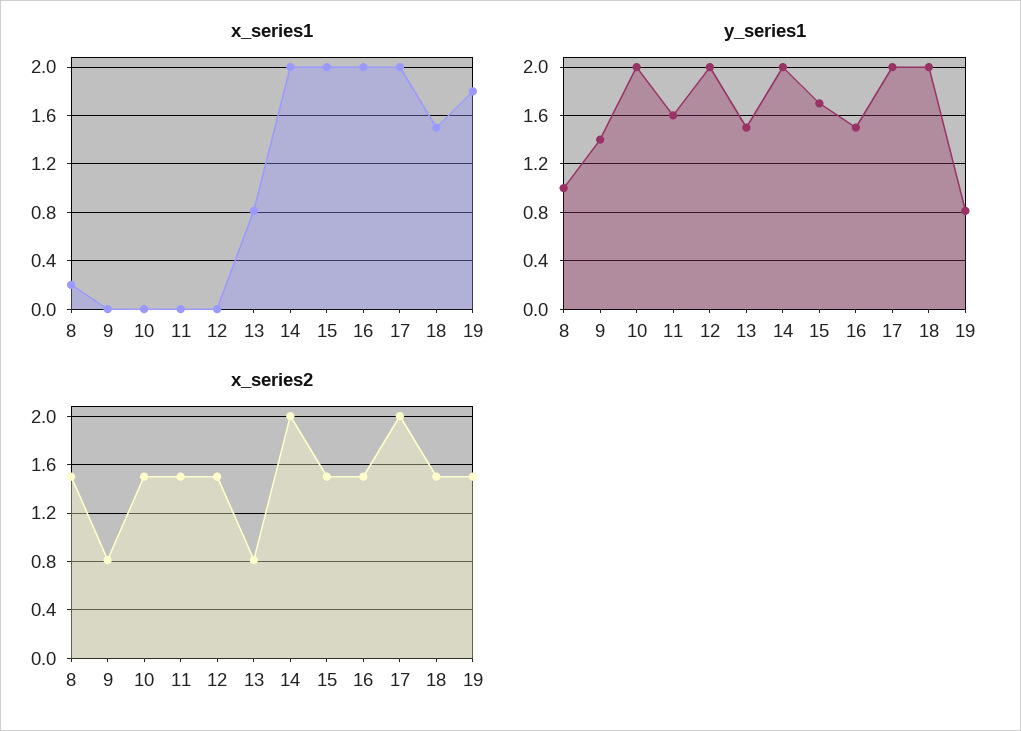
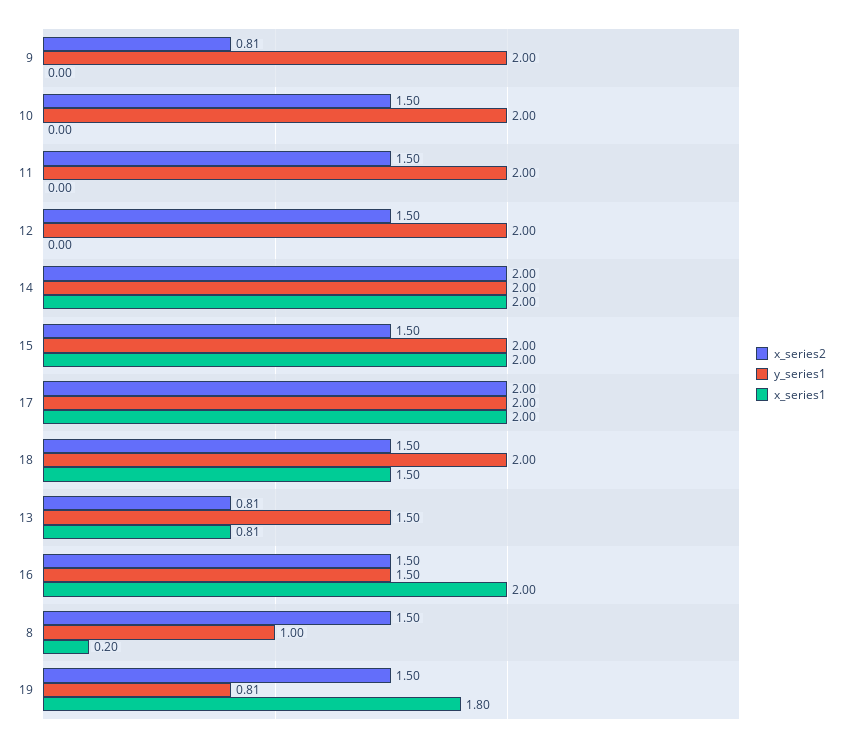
y_series1, 9: 1.4 -> 2
y_series1, 11: 1.6 -> 2
y_series1, 15: 1.7 -> 2

